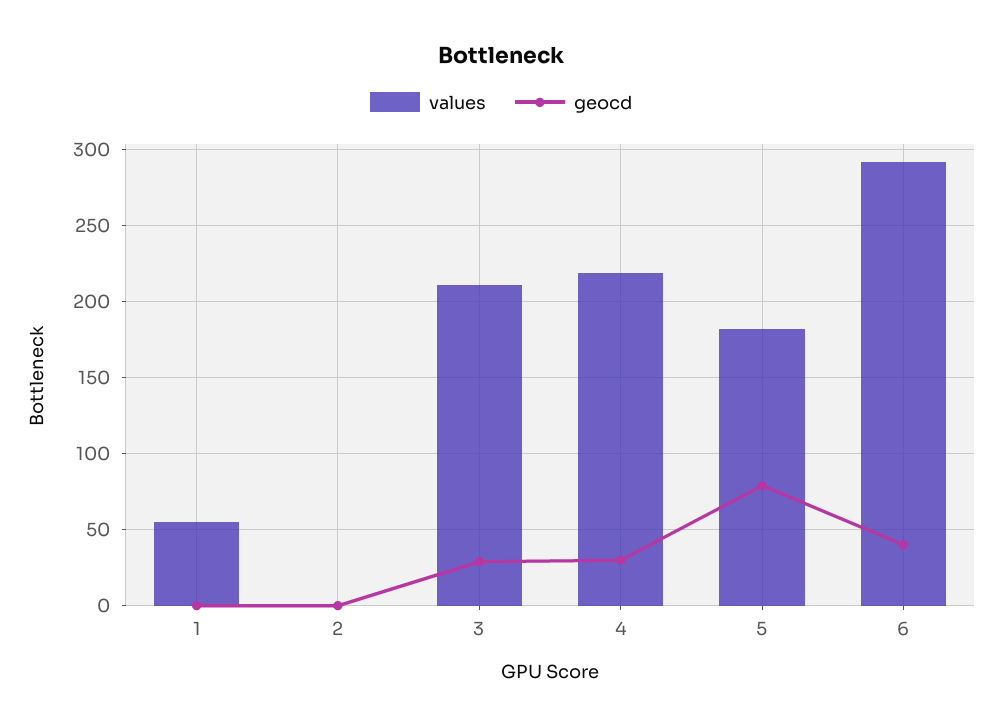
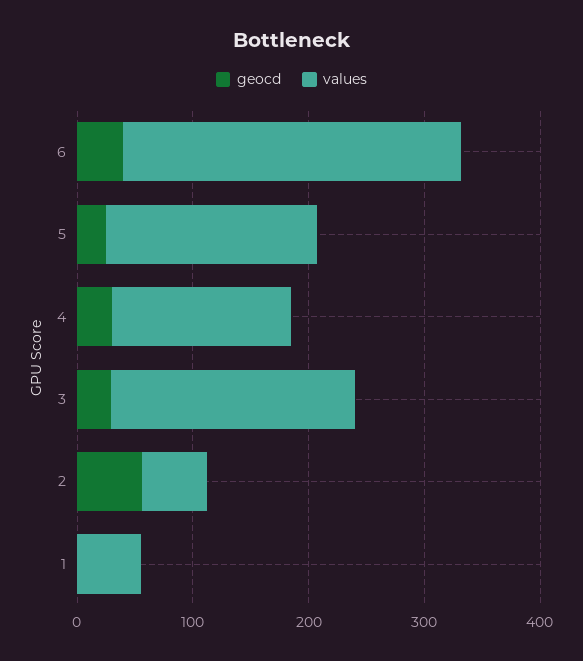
values, 2: 0 -> 60
geocd, 2: 0 -> 60
values, 4: 220 -> 160
geocd, 5: 80 -> 20

